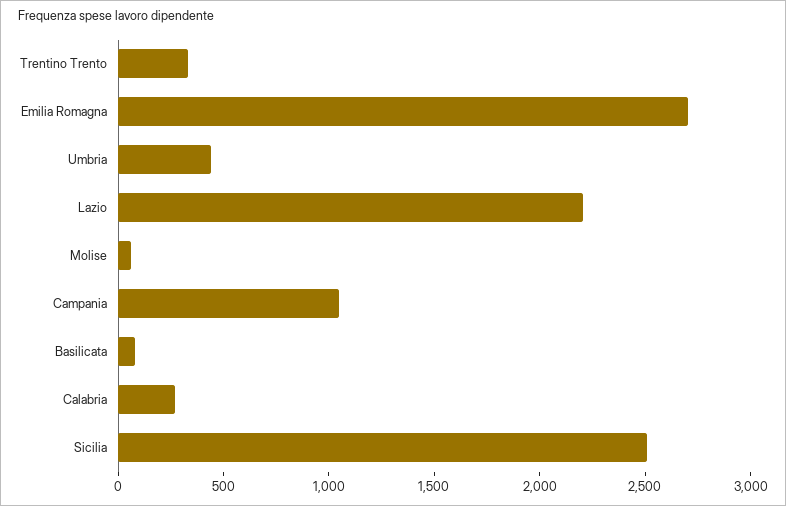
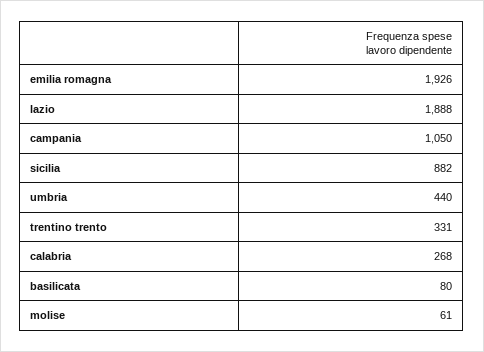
Emilia Romagna: 2700 -> 1926
Lazio: 2200 -> 1888
Sicilia: 2500 -> 882

